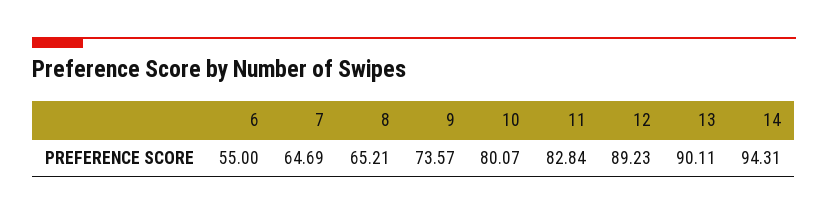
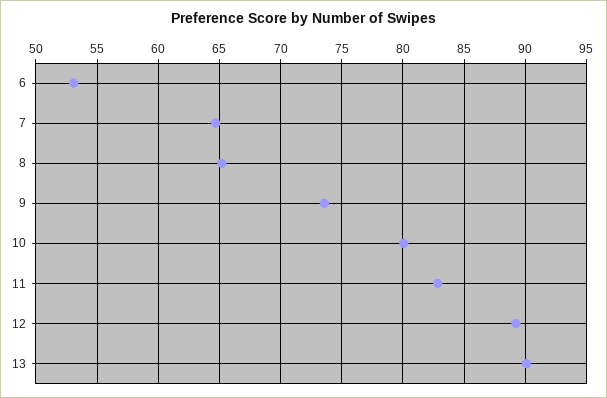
6: 55 -> 53
14: 94.31 -> none

